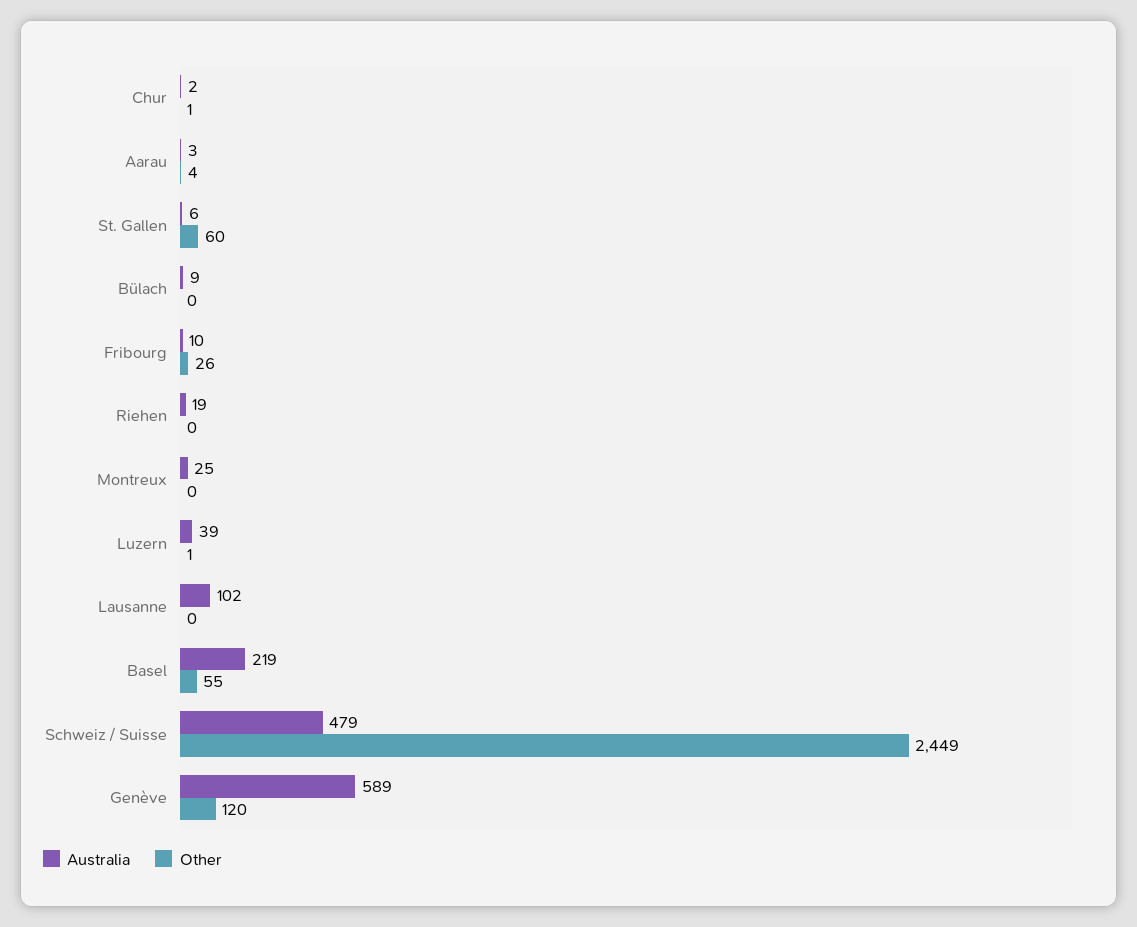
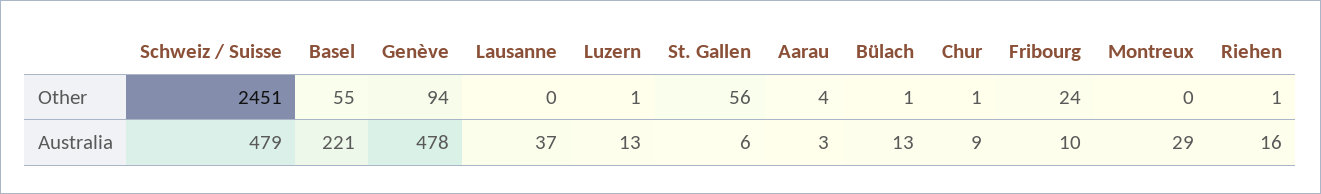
Australia, Chur: 2 -> 9
Other, St. Gallen: 60 -> 56
Australia, Bülach: 9 -> 13
Other, Bülach: 0 -> 1
Other, Fribourg: 26 -> 24
Australia, Riehen: 19 -> 16
Other, Riehen: 0 -> 1
Australia, Montreux: 25 -> 29
Australia, Luzern: 39 -> 13
Australia, Lausanne: 102 -> 37
Australia, Basel: 219 -> 221
Other, Schweiz / Suisse: 2449 -> 2451
Australia, Genève: 589 -> 478
Other, Genève: 120 -> 94

